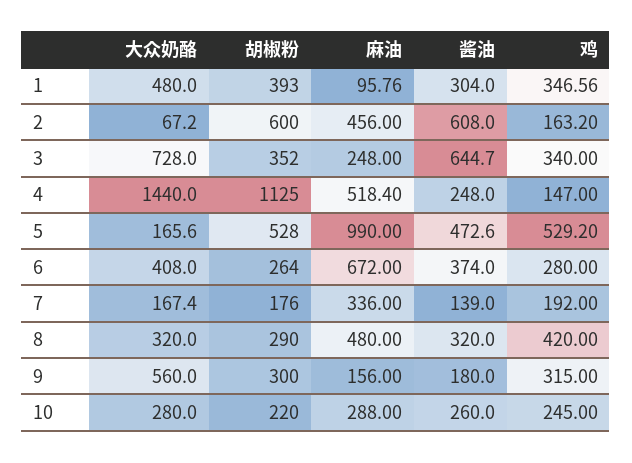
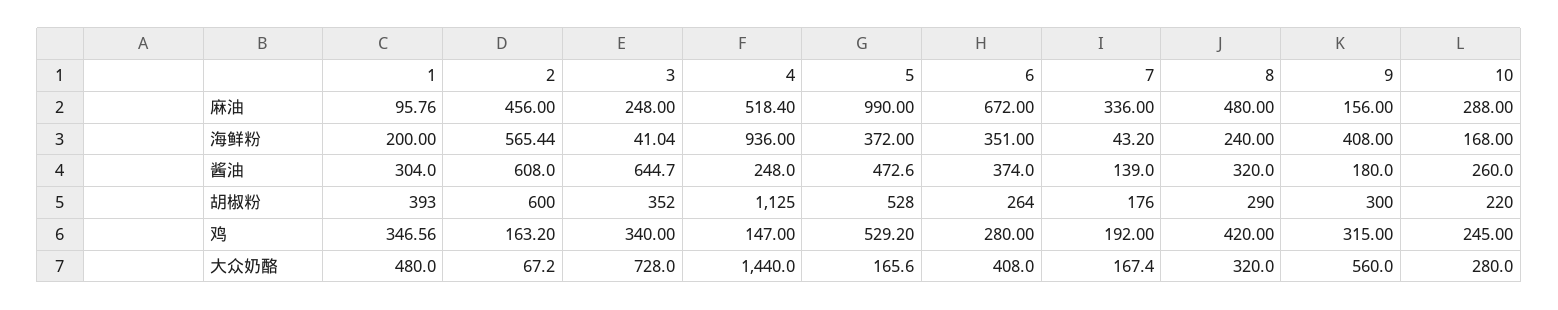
海鲜粉, 1: none -> 200
海鲜粉, 2: none -> 565.44
海鲜粉, 3: none -> 41.04
海鲜粉, 4: none -> 936
海鲜粉, 5: none -> 372
海鲜粉, 6: none -> 351
海鲜粉, 7: none -> 43.2
海鲜粉, 8: none -> 240
海鲜粉, 9: none -> 408
海鲜粉, 10: none -> 168

